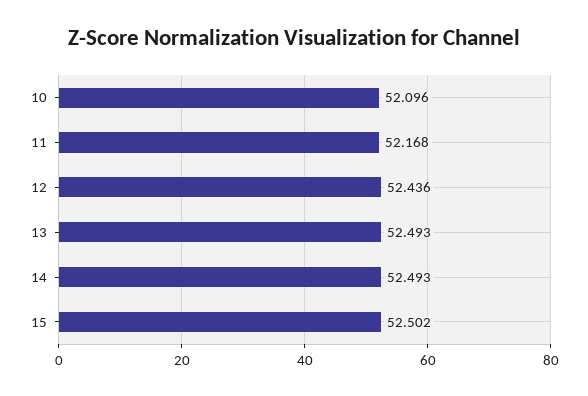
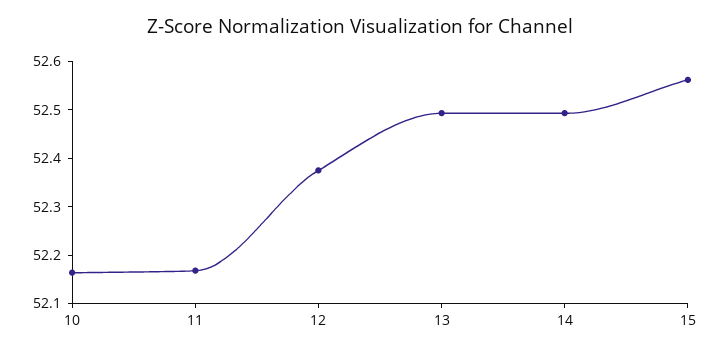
10: 52.096 -> 52.16
12: 52.436 -> 52.38
15: 52.502 -> 52.56

